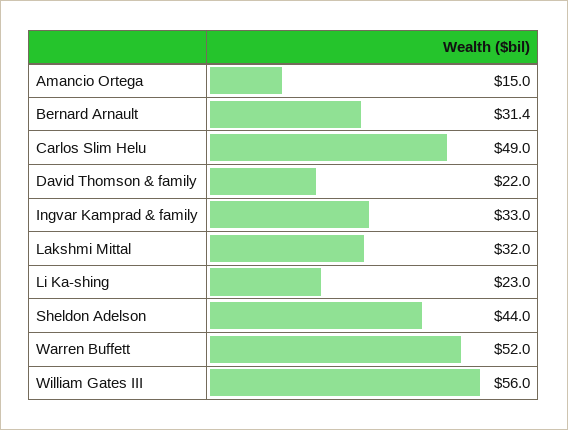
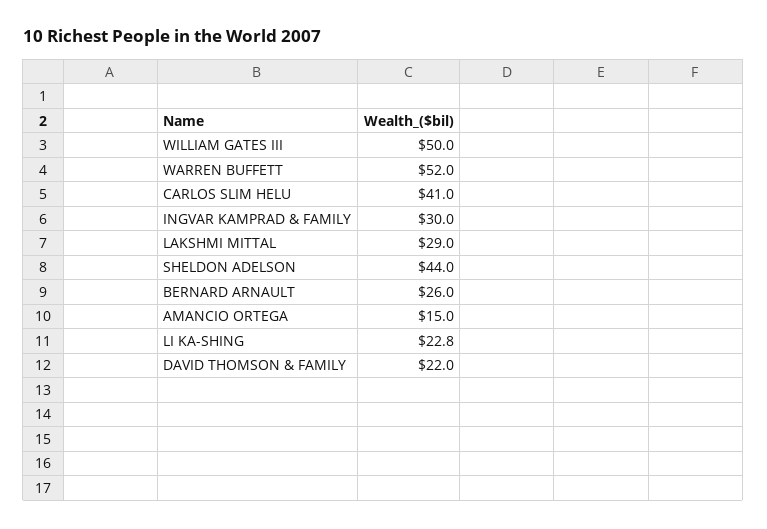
Bernard Arnault: 31.4 -> 26
Carlos Slim Helu: 49 -> 41
Ingvar Kamprad & family: 33 -> 30
Lakshmi Mittal: 32 -> 29
Li Ka-shing: 23 -> 22.8
William Gates III: 56 -> 50

